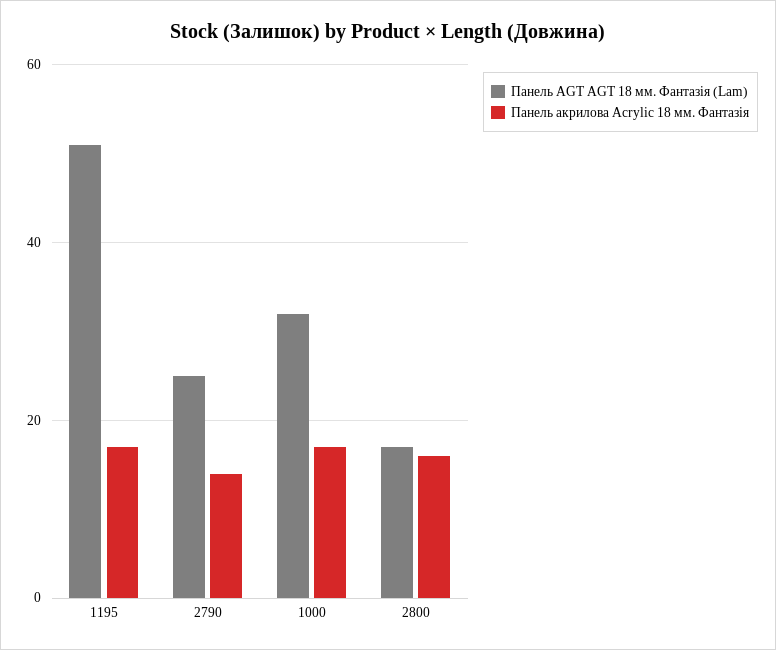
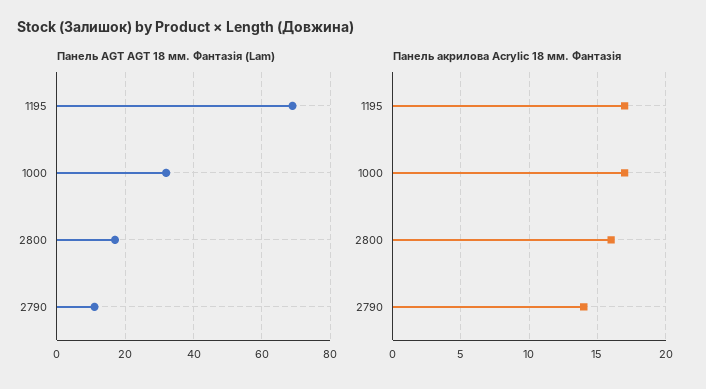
Панель AGT AGT 18 мм. Фантазія (Lam), 1195: 50 -> 70
Панель AGT AGT 18 мм. Фантазія (Lam), 2790: 25 -> 10

